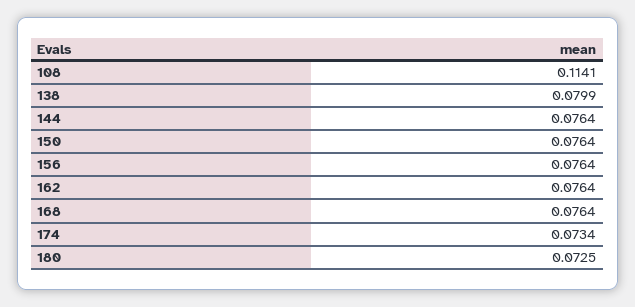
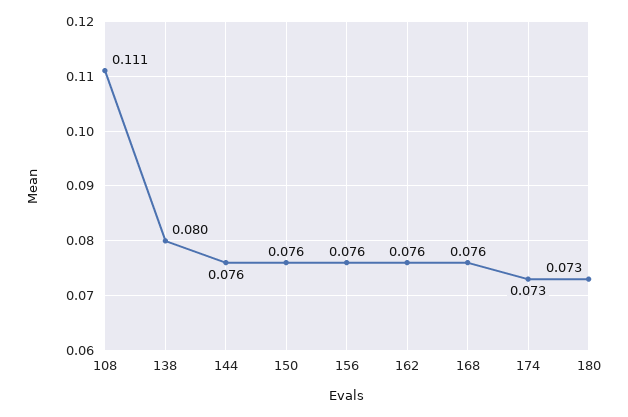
108: 0.1141 -> 0.111

